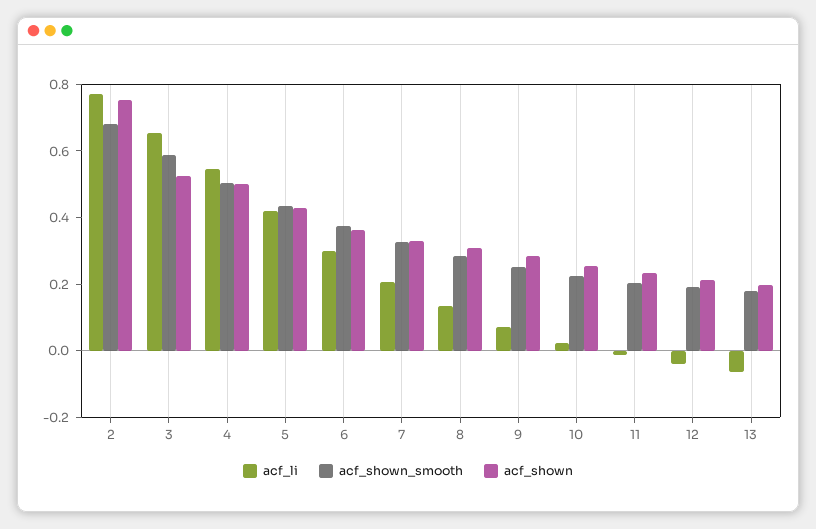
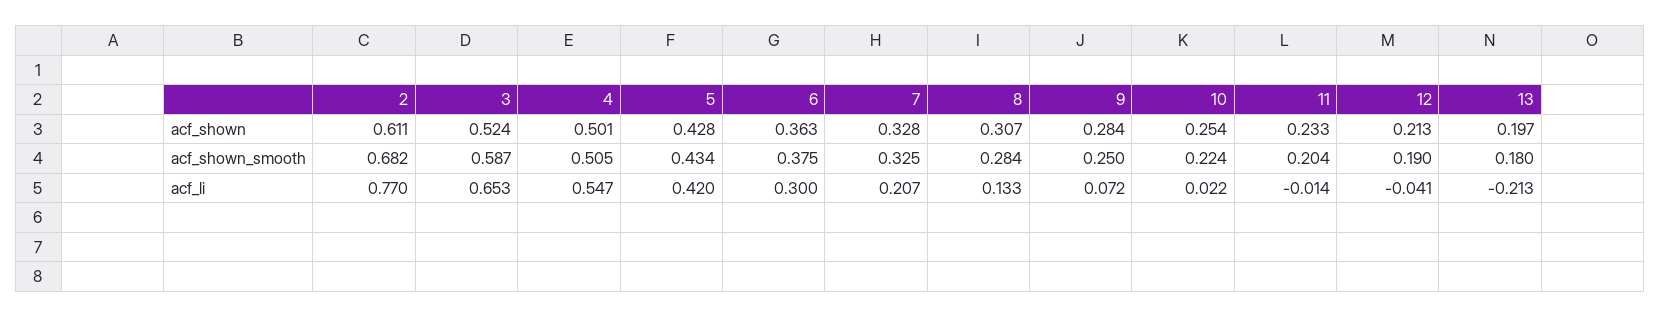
acf_shown, 2: 0.75 -> 0.611
acf_li, 13: -0.05 -> -0.213

